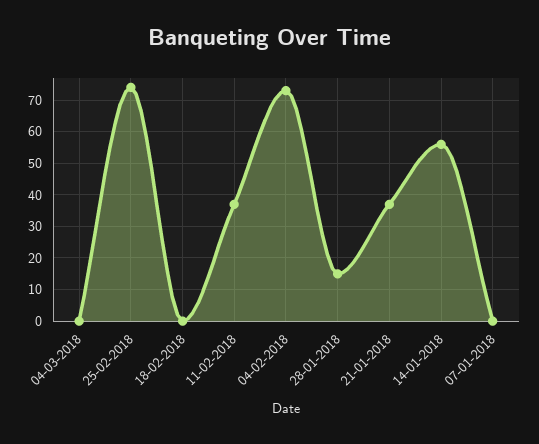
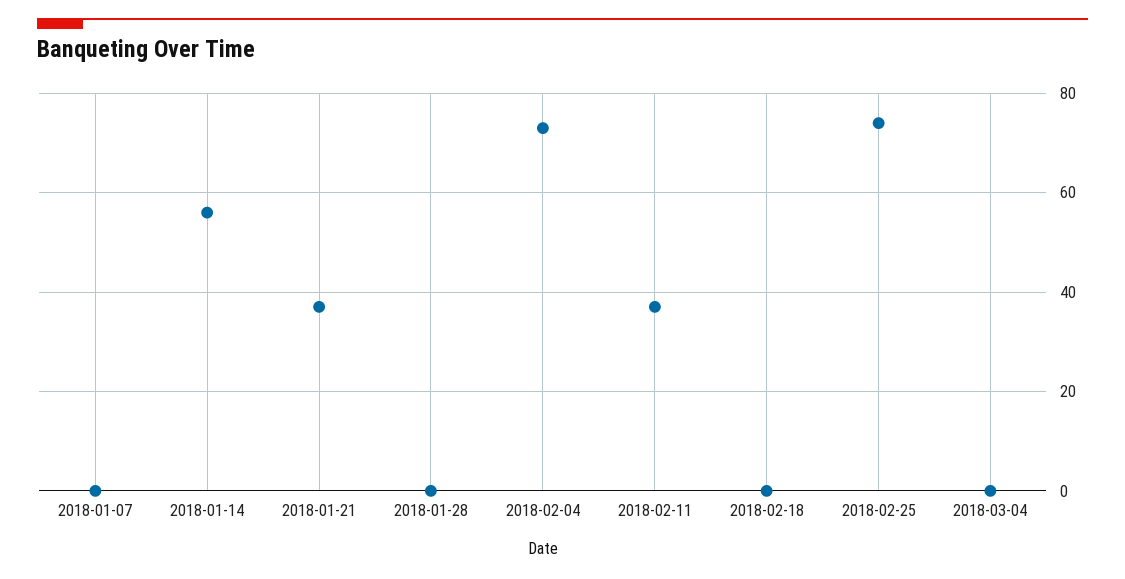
28-01-2018: 15 -> 0

